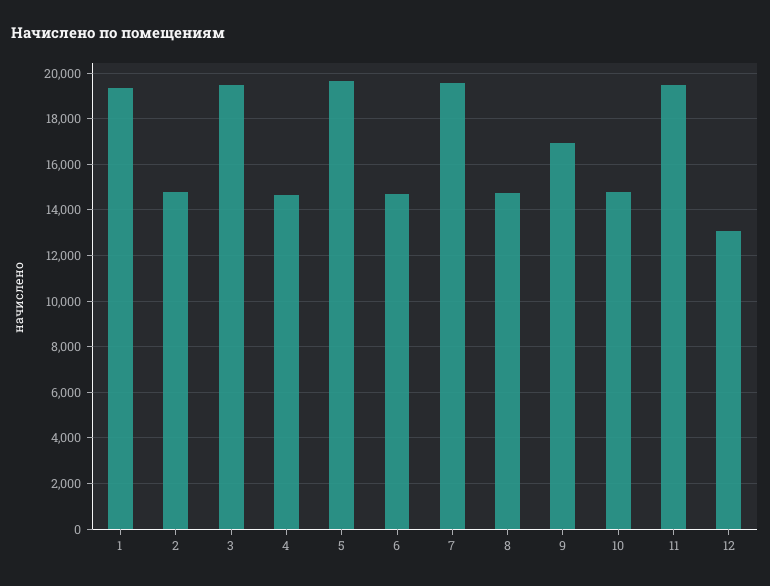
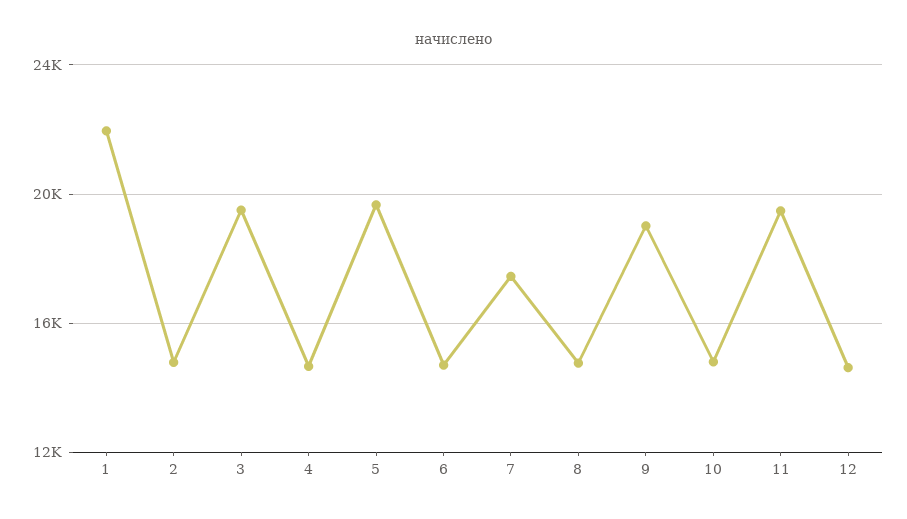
1: 19500 -> 22000
7: 19500 -> 17500
9: 17000 -> 19000
12: 13000 -> 14500

